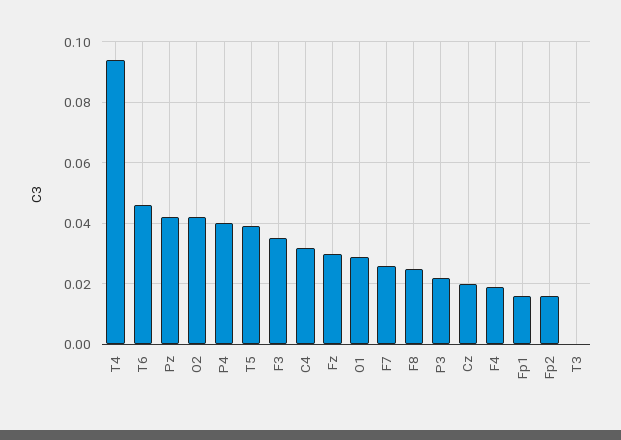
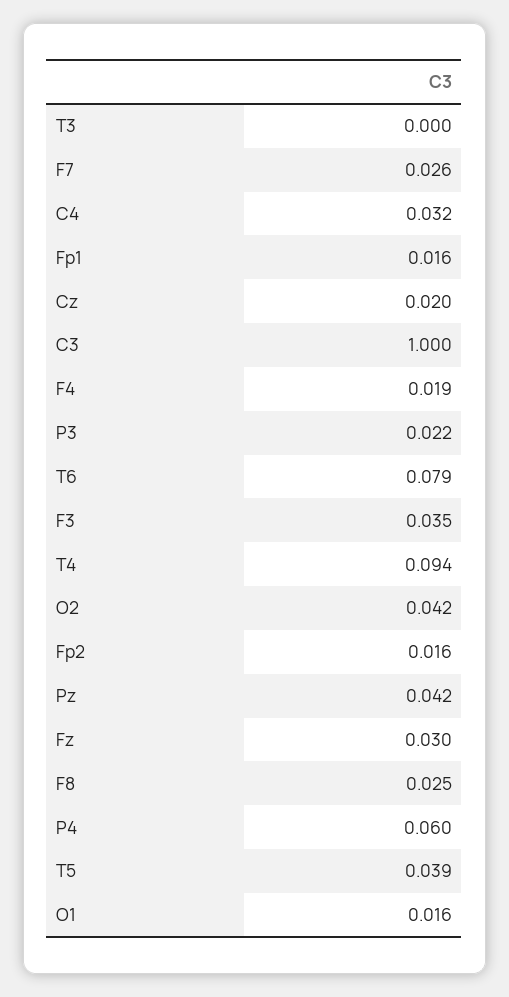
T6: 0.045 -> 0.079
P4: 0.04 -> 0.06
O1: 0.03 -> 0.016
C3: none -> 1

